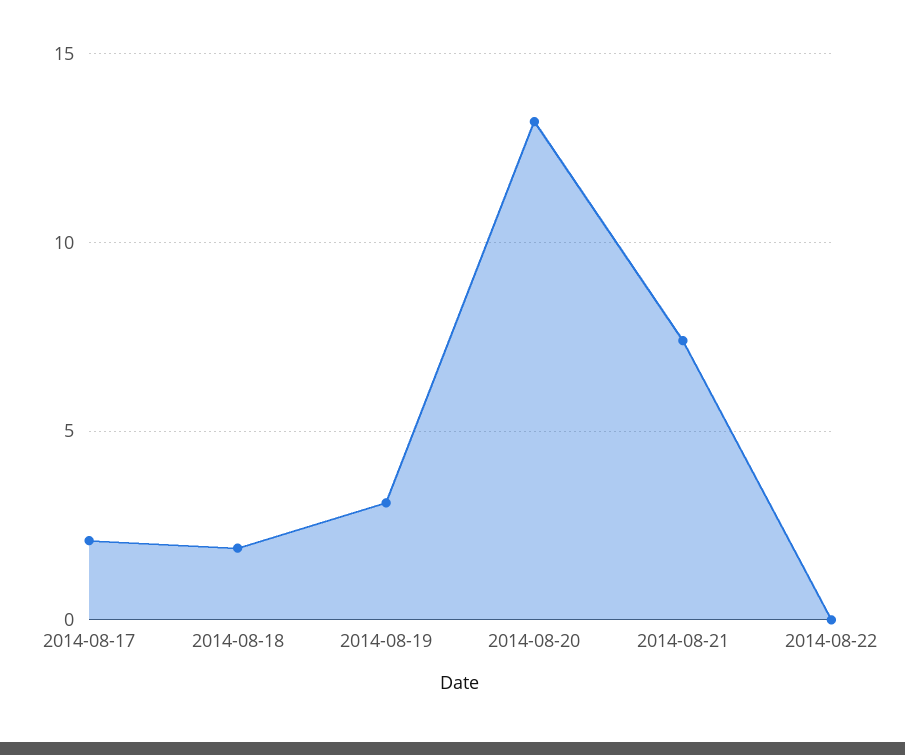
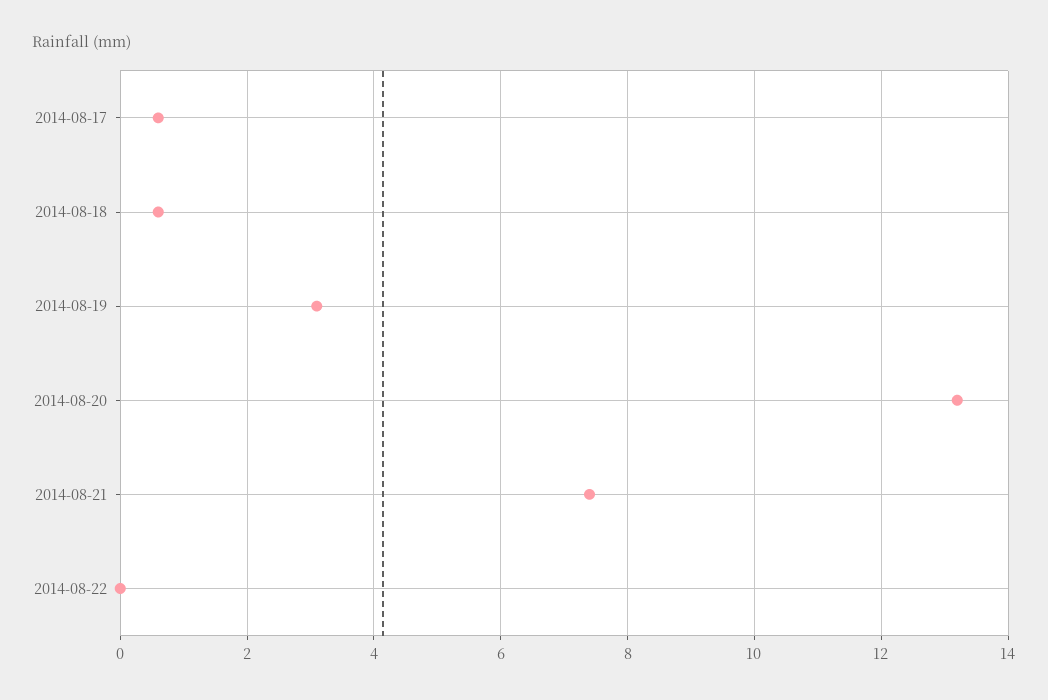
2014-08-17: 2 -> 0.5
2014-08-18: 2 -> 0.5

